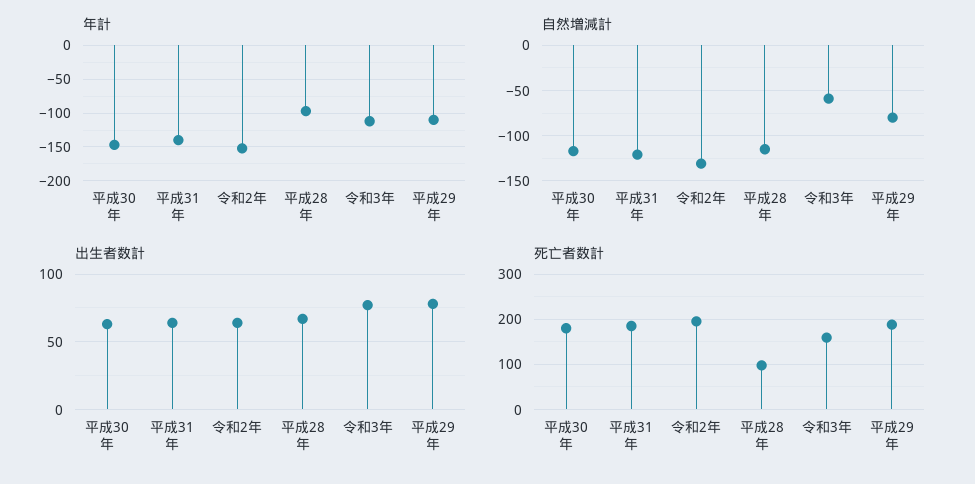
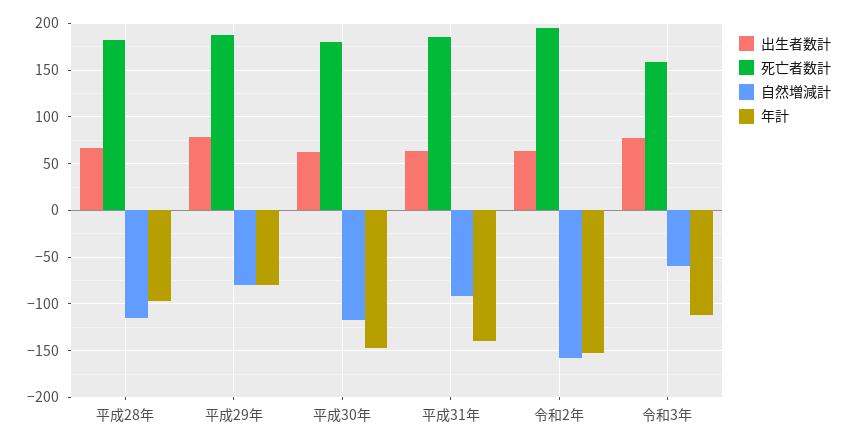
年計, 平成29年: -110 -> -80
自然増減計, 平成31年: -120 -> -90
自然増減計, 令和2年: -130 -> -160
死亡者数計, 平成28年: 100 -> 180

